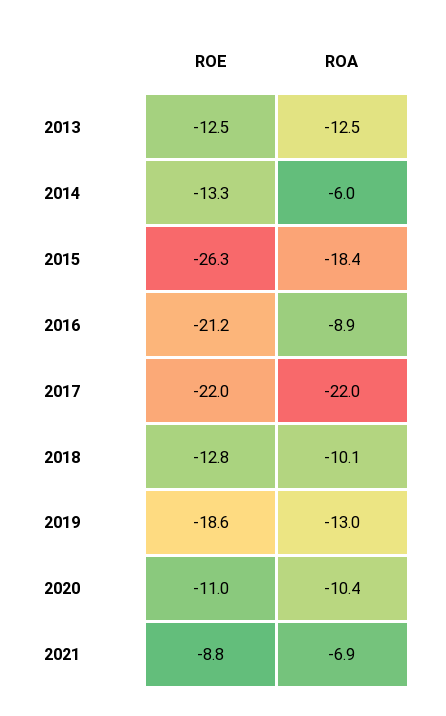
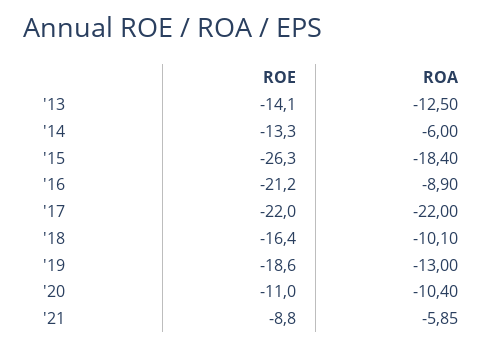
ROE, 2013: -12.5 -> -14.1
ROE, 2018: -12.8 -> -16.4
ROA, 2021: -6.9 -> -5.85

